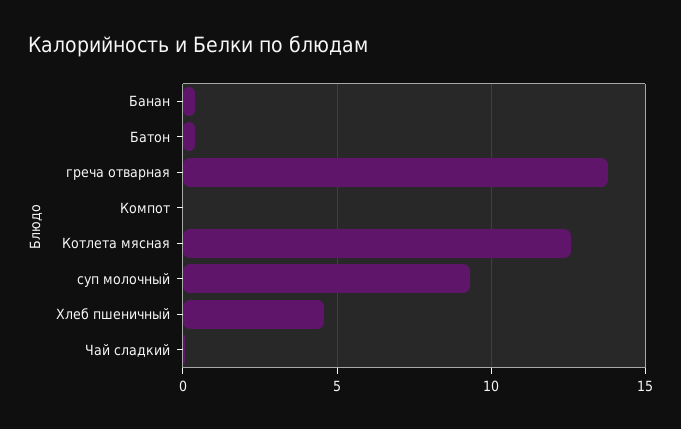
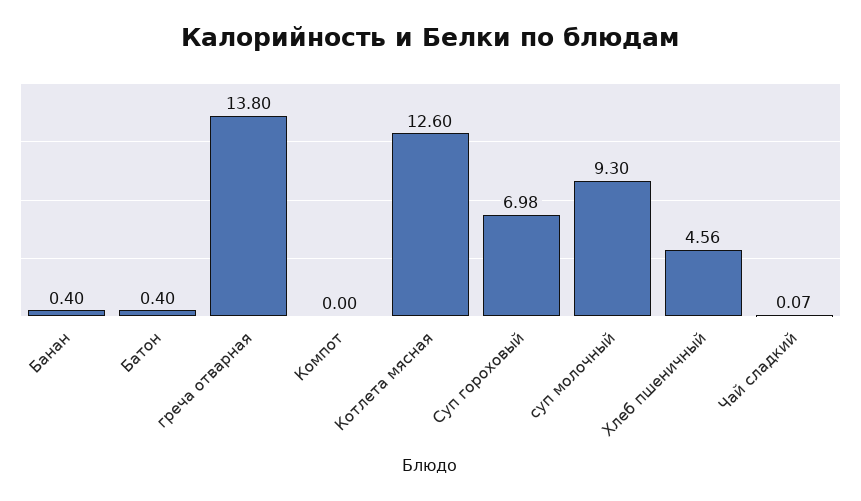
Суп гороховый: none -> 6.98

